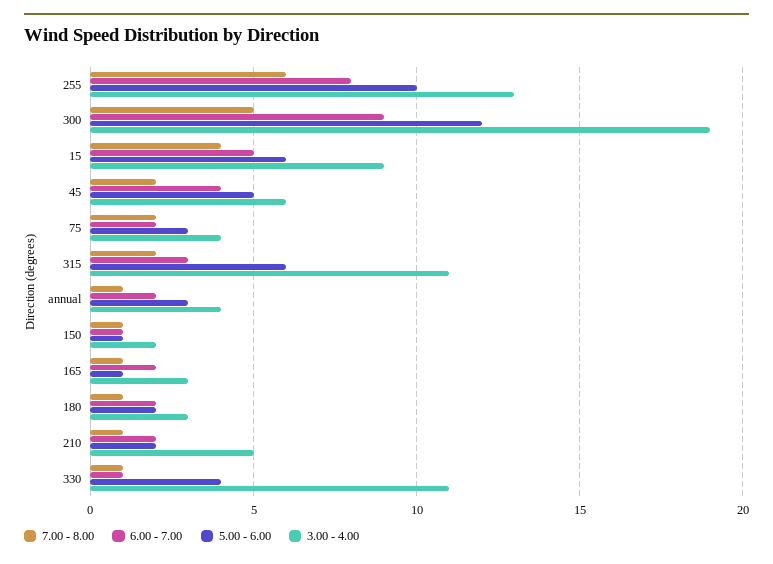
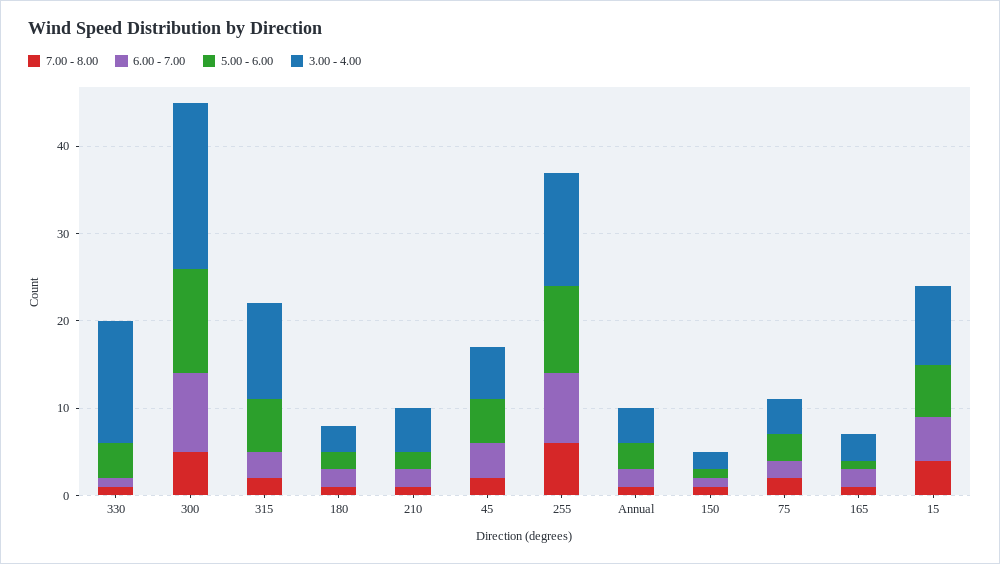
3.00 - 4.00, 330: 11 -> 14

